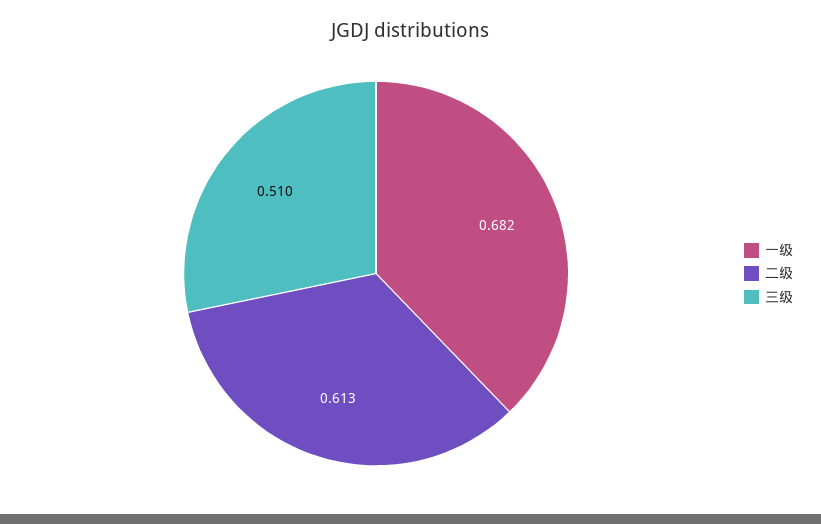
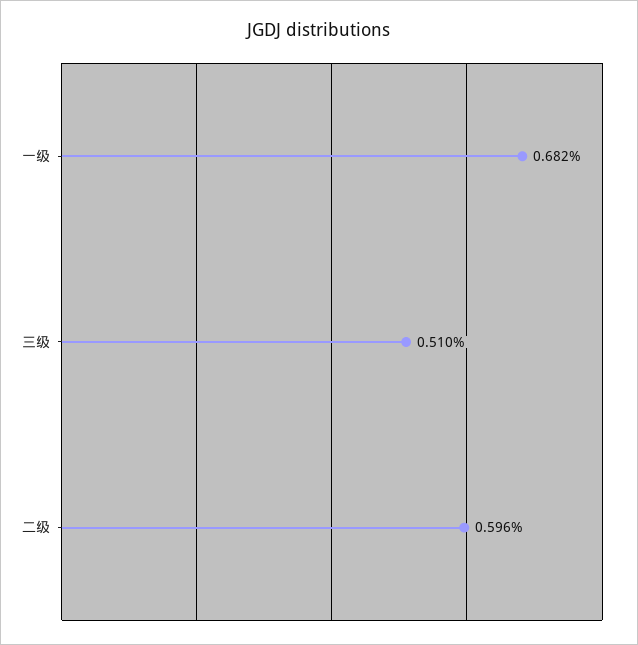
二级: 0.613 -> 0.596

